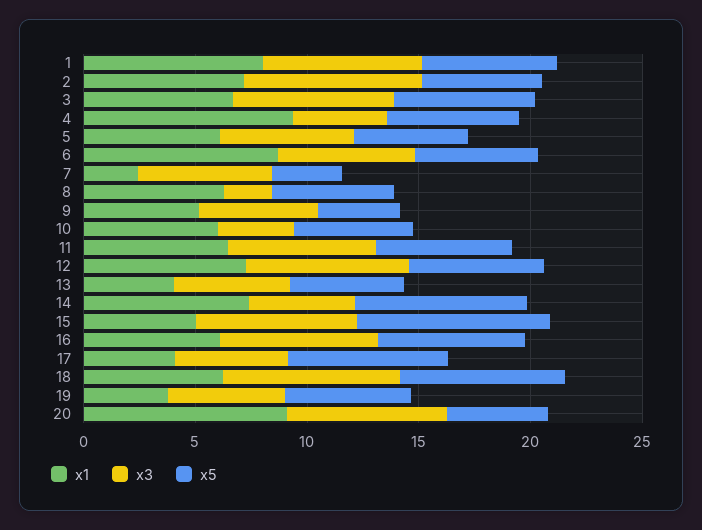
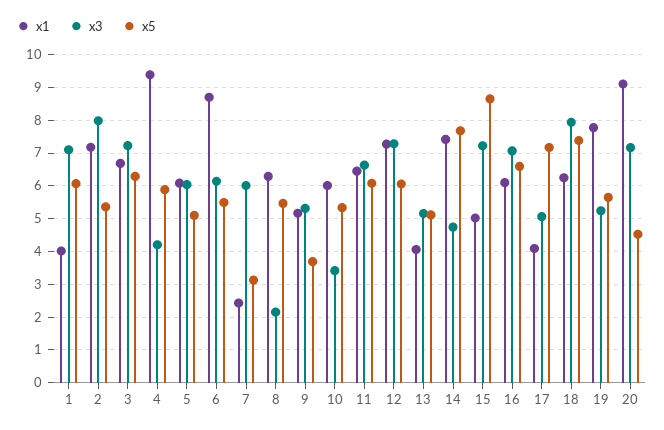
x1, 1: 8 -> 4
x1, 19: 4 -> 7.8

